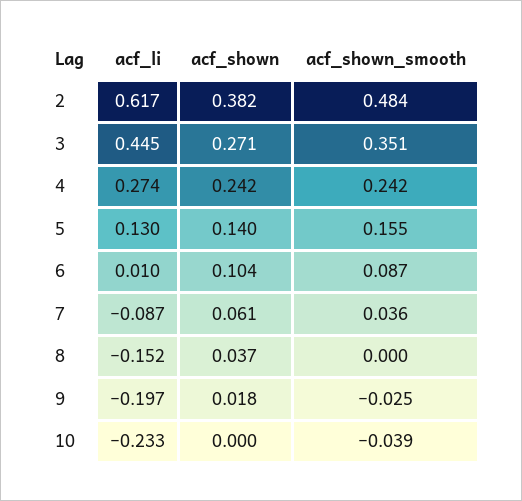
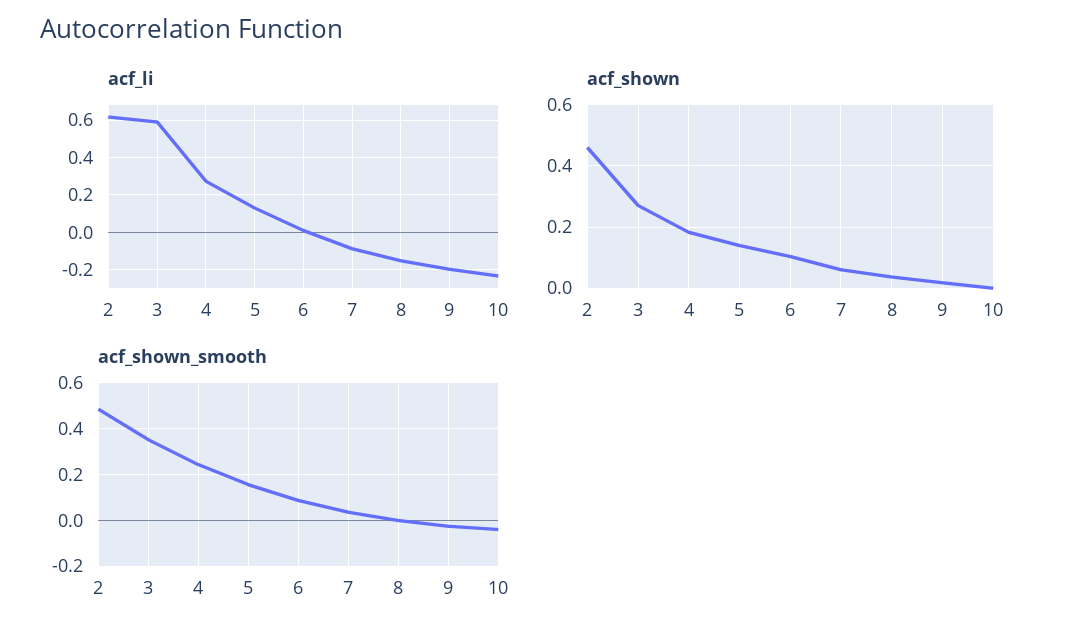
acf_shown, 2: 0.382 -> 0.46
acf_li, 3: 0.445 -> 0.6
acf_shown, 4: 0.242 -> 0.18

